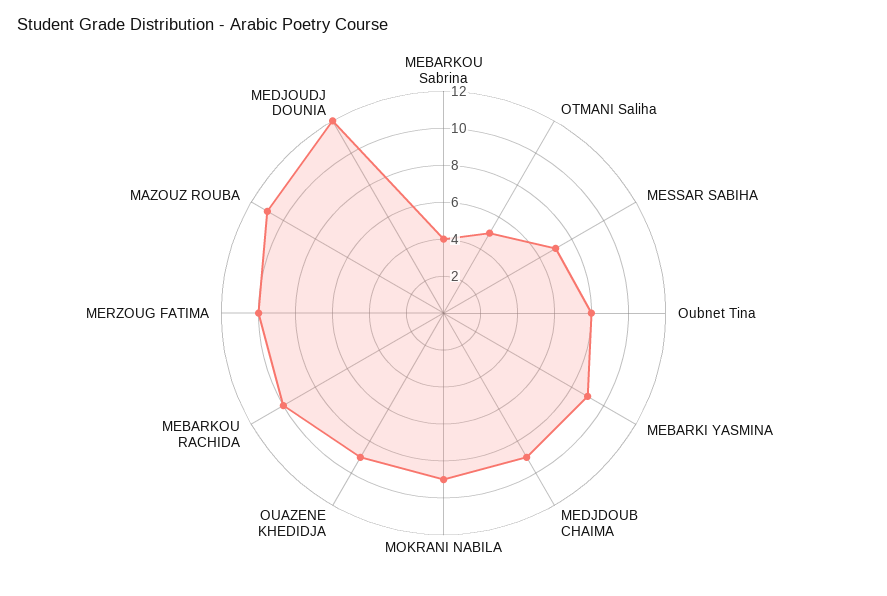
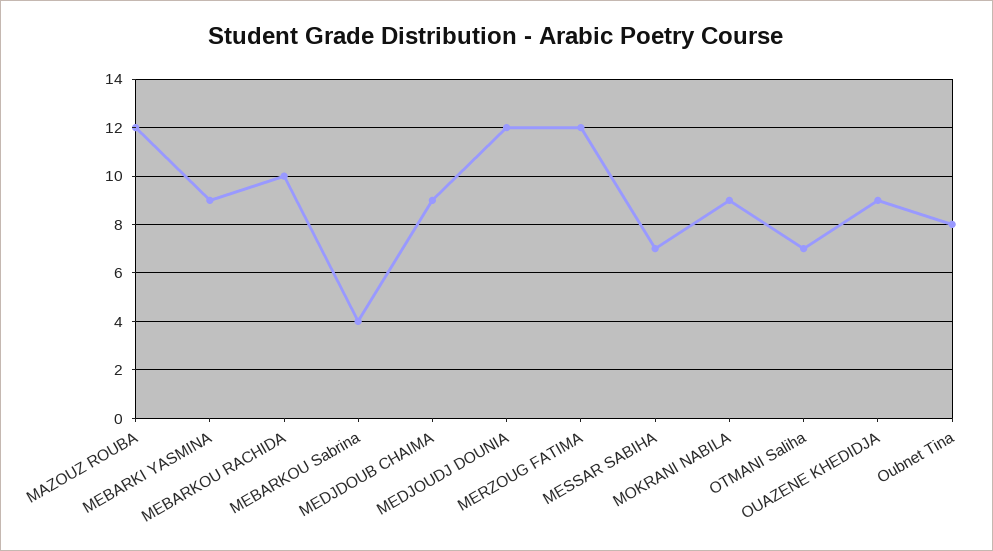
OTMANI Saliha: 5 -> 7
MERZOUG FATIMA: 10 -> 12
MAZOUZ ROUBA: 11 -> 12

